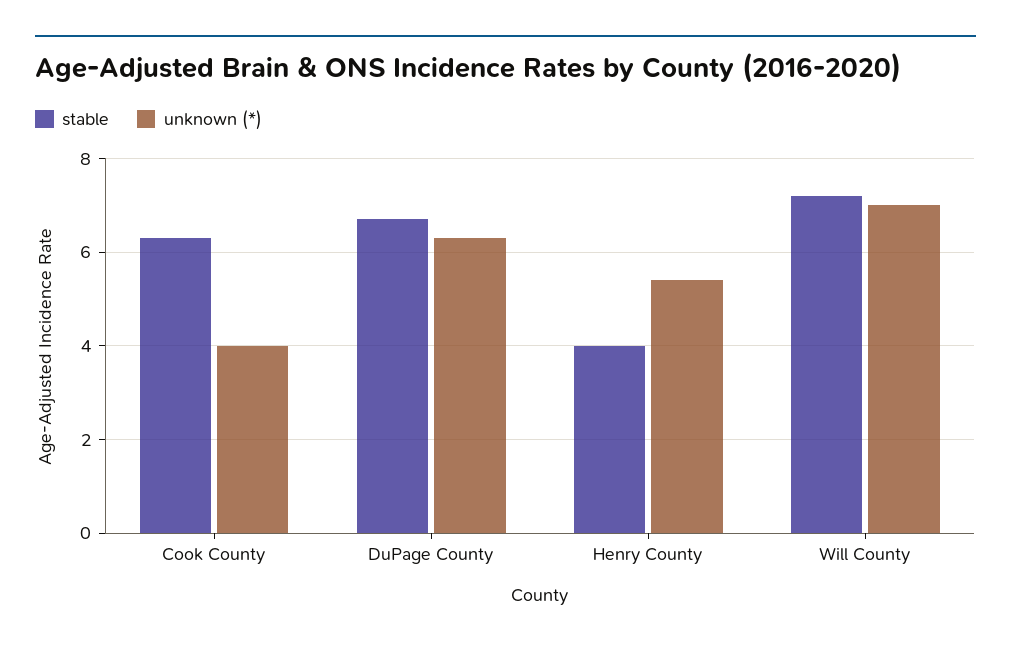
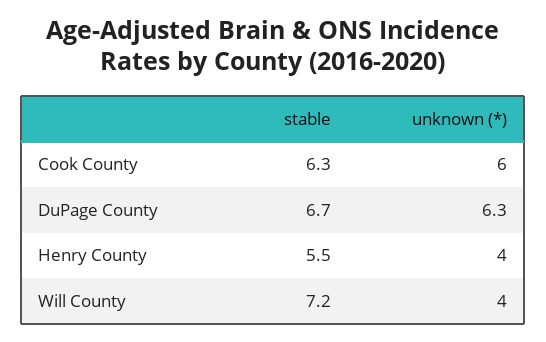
unknown (*), Cook County: 4 -> 6
stable, Henry County: 4 -> 5.5
unknown (*), Henry County: 5.5 -> 4
unknown (*), Will County: 7 -> 4

